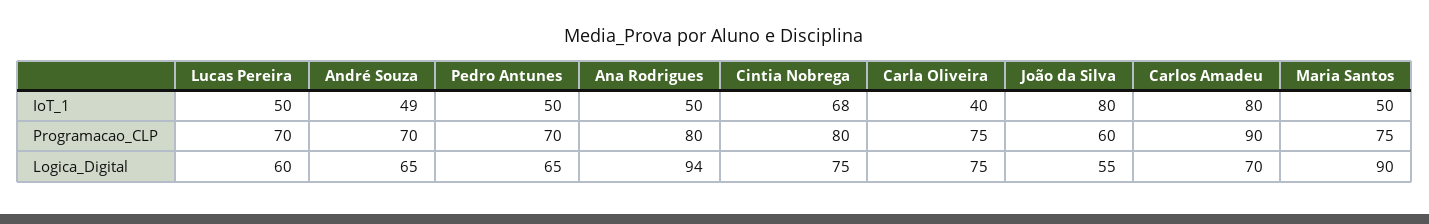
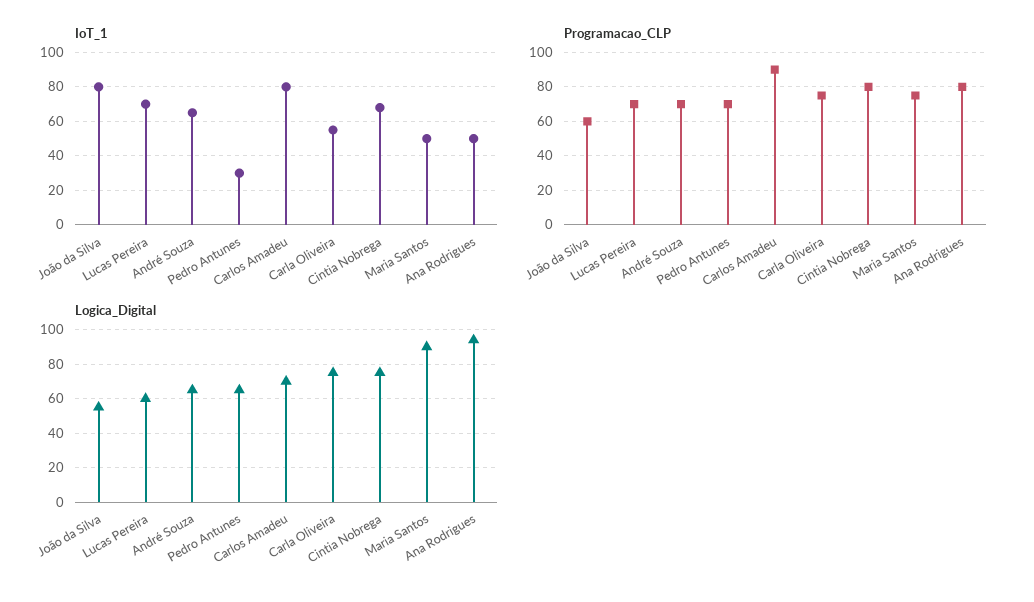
IoT_1, Lucas Pereira: 50 -> 70
IoT_1, André Souza: 49 -> 65
IoT_1, Pedro Antunes: 50 -> 30
IoT_1, Carla Oliveira: 40 -> 55

